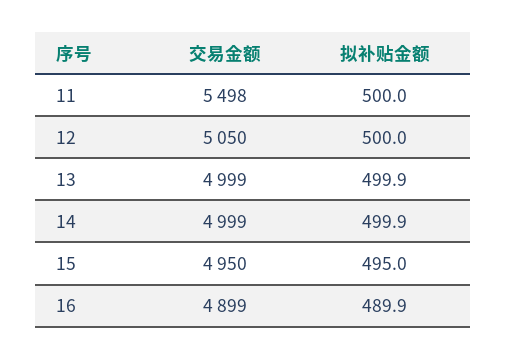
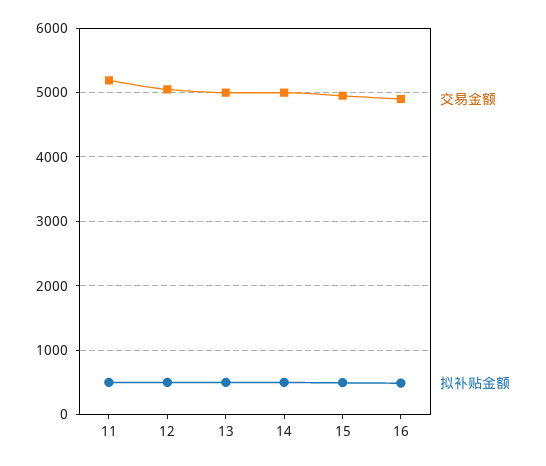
交易金额, 11: 5498 -> 5200

